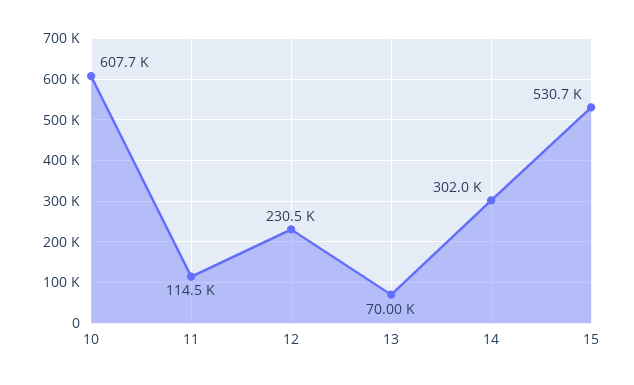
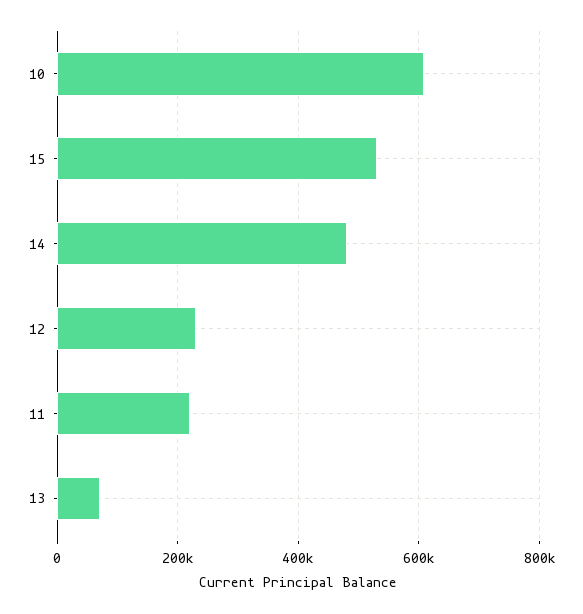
11: 114500 -> 220000
14: 302000 -> 480000

